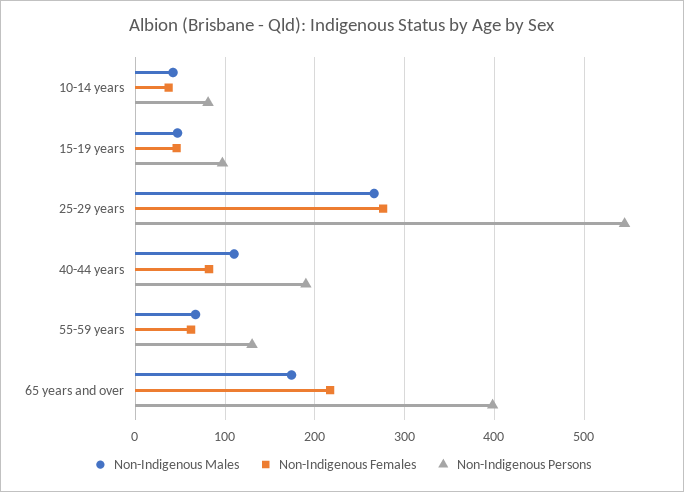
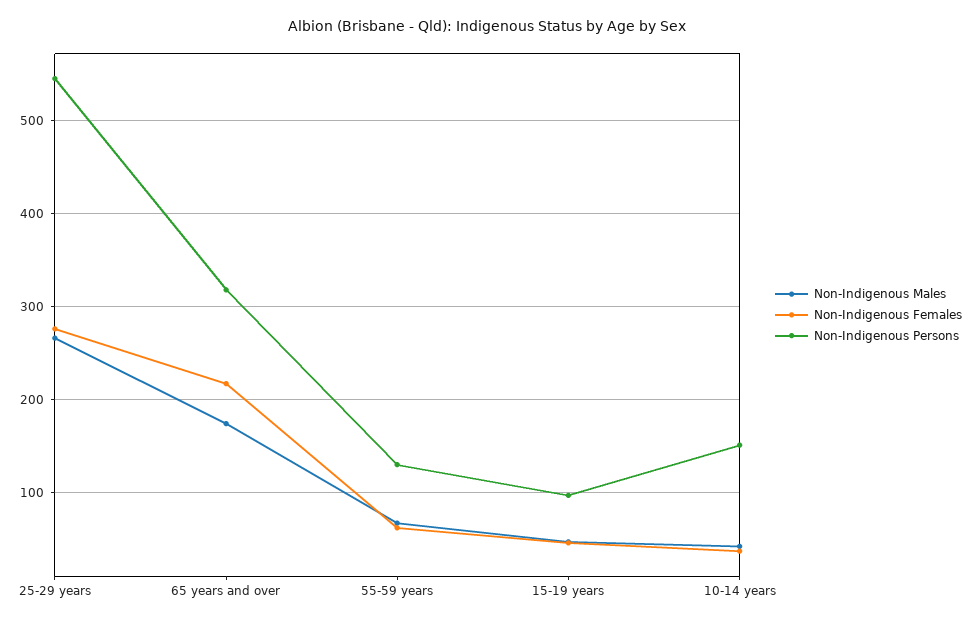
Non-Indigenous Persons, 10-14 years: 80 -> 150
Non-Indigenous Males, 40-44 years: 110 -> none
Non-Indigenous Females, 40-44 years: 80 -> none
Non-Indigenous Persons, 40-44 years: 190 -> none
Non-Indigenous Persons, 65 years and over: 400 -> 320

